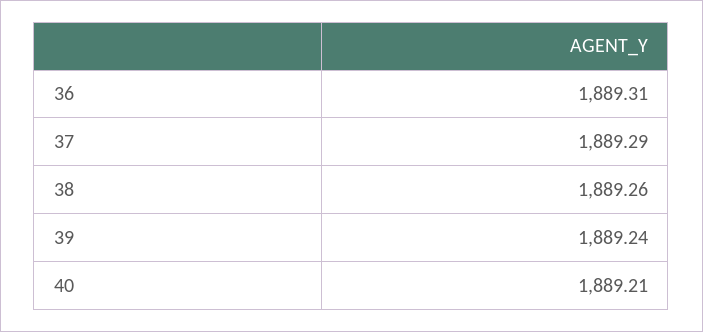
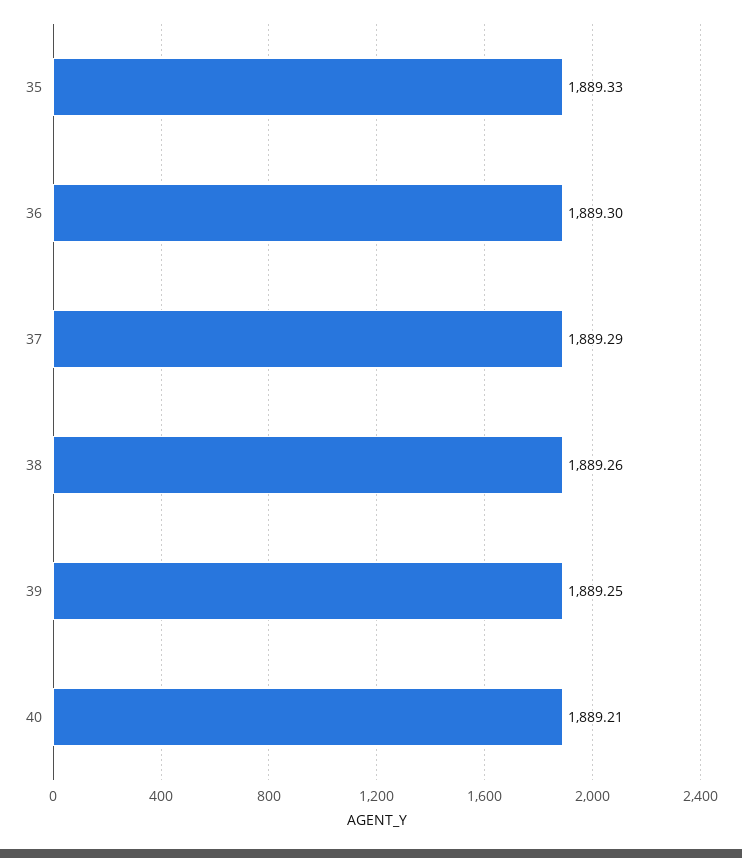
36: 1889.31 -> 1889.3
39: 1889.24 -> 1889.25
35: none -> 1889.33

